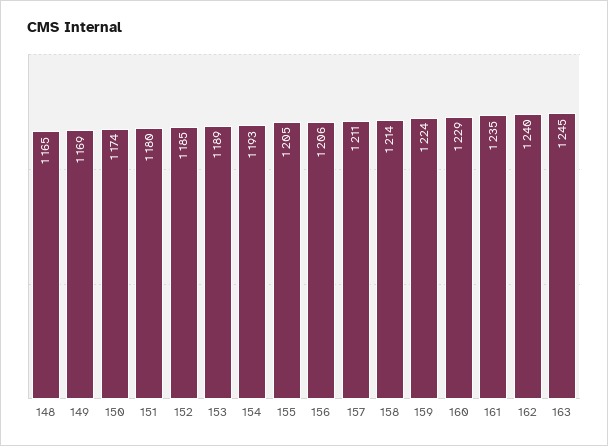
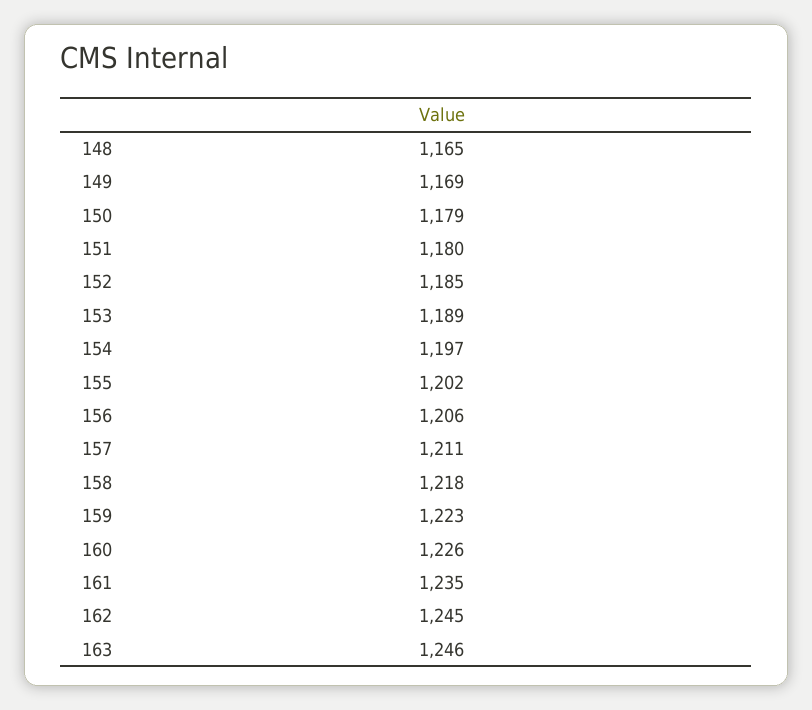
150: 1174 -> 1179
154: 1193 -> 1197
155: 1205 -> 1202
158: 1214 -> 1218
159: 1224 -> 1223
160: 1229 -> 1226
162: 1240 -> 1245
163: 1245 -> 1246

